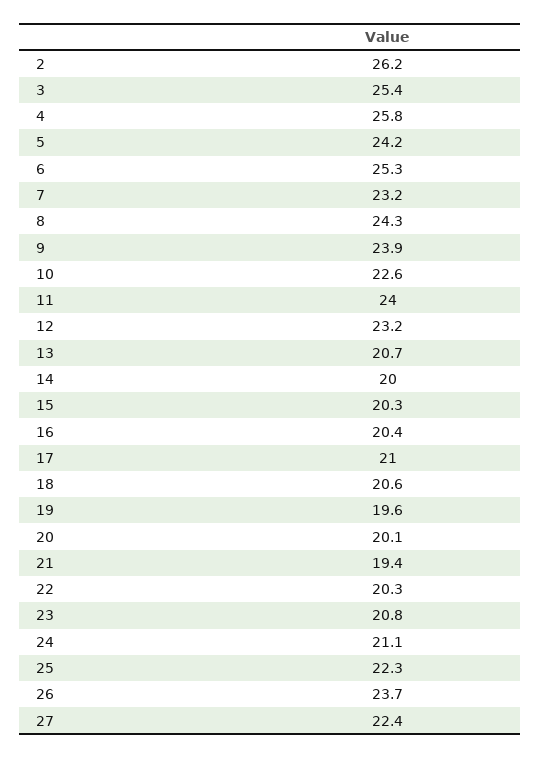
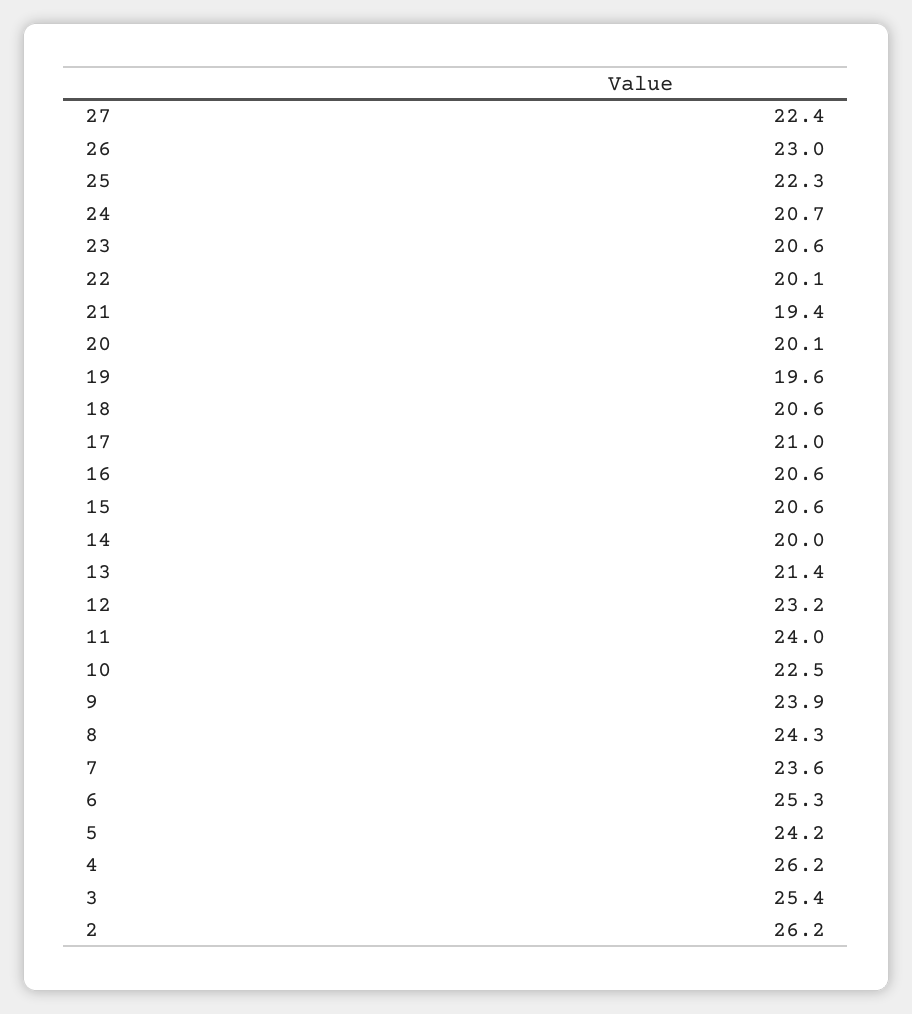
4: 25.8 -> 26.2
7: 23.2 -> 23.6
10: 22.6 -> 22.5
13: 20.7 -> 21.4
15: 20.3 -> 20.6
16: 20.4 -> 20.6
22: 20.3 -> 20.1
23: 20.8 -> 20.6
24: 21.1 -> 20.7
26: 23.7 -> 23

